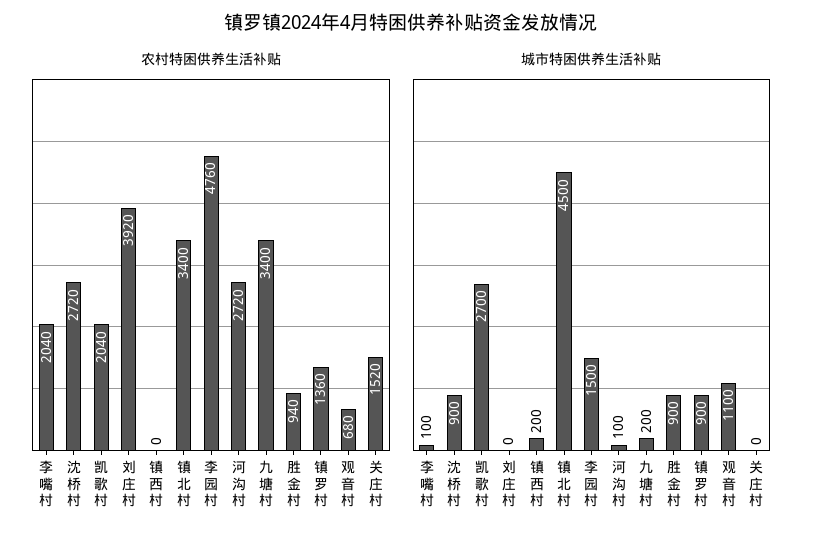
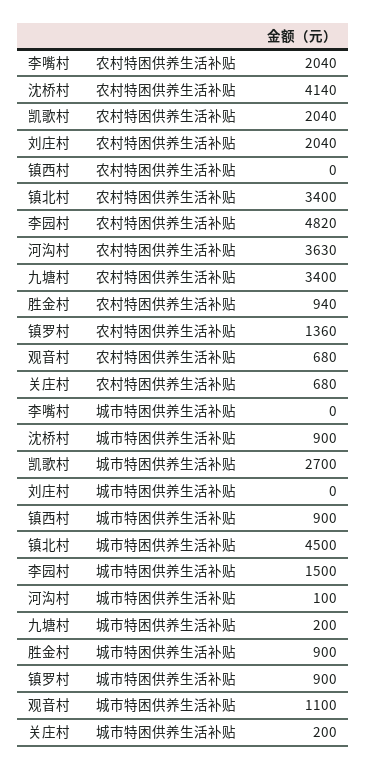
农村特困供养生活补贴, 沈桥村: 2720 -> 4140
农村特困供养生活补贴, 刘庄村: 3920 -> 2040
农村特困供养生活补贴, 李园村: 4760 -> 4820
农村特困供养生活补贴, 河沟村: 2720 -> 3630
农村特困供养生活补贴, 关庄村: 1520 -> 680
城市特困供养生活补贴, 李嘴村: 100 -> 0
城市特困供养生活补贴, 镇西村: 200 -> 900
城市特困供养生活补贴, 关庄村: 0 -> 200

